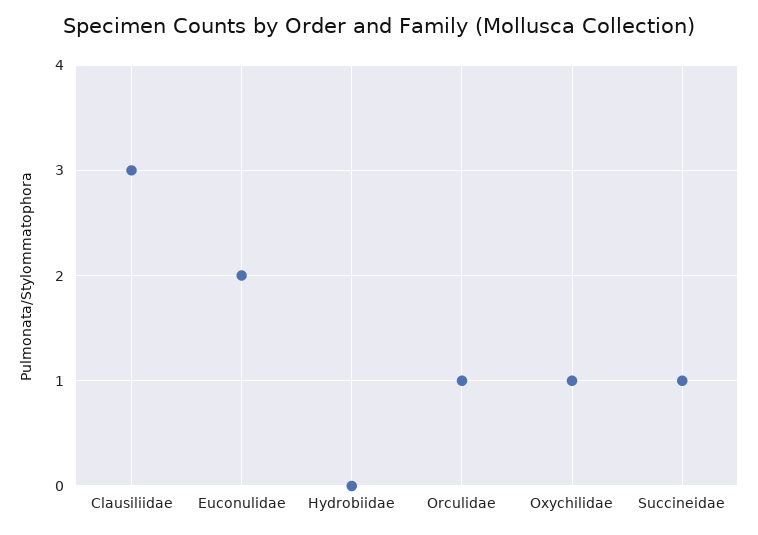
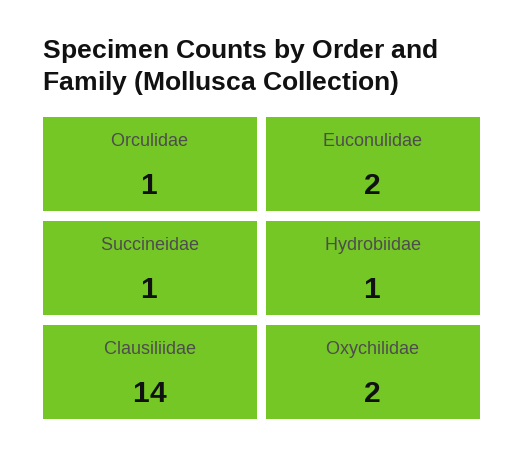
Clausiliidae: 3 -> 14
Hydrobiidae: 0 -> 1
Oxychilidae: 1 -> 2

